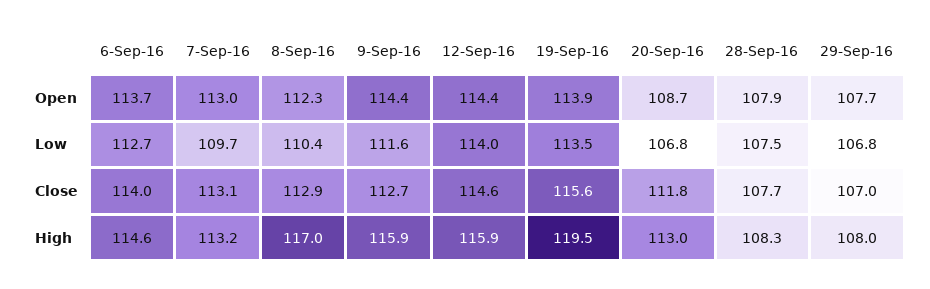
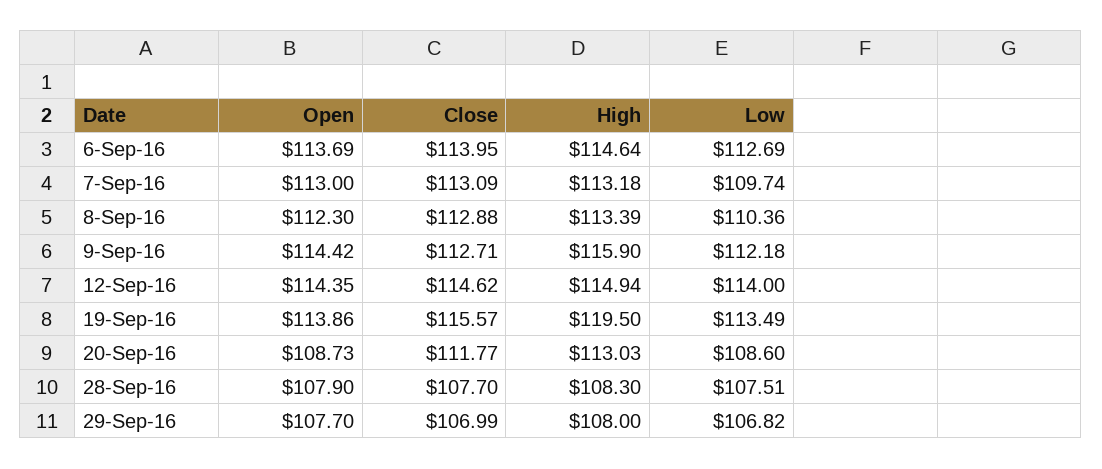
9-Sep-16, Low: 111.6 -> 112.18
20-Sep-16, Low: 106.8 -> 108.6
8-Sep-16, High: 117 -> 113.39
12-Sep-16, High: 115.9 -> 114.94

